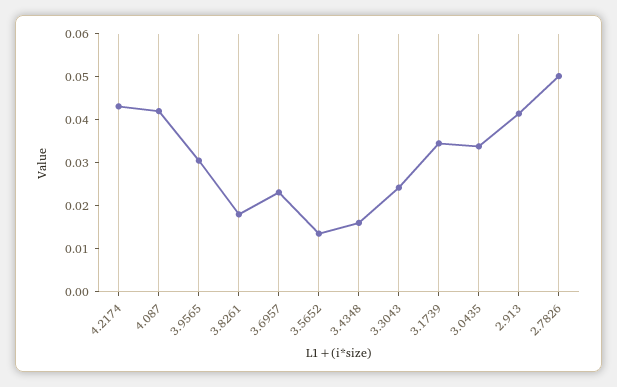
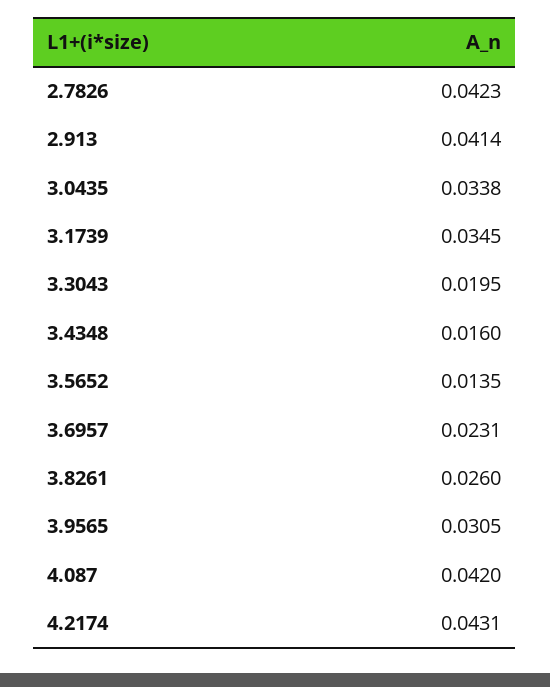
3.8261: 0.018 -> 0.026
3.3043: 0.024 -> 0.0195
2.7826: 0.05 -> 0.0423

